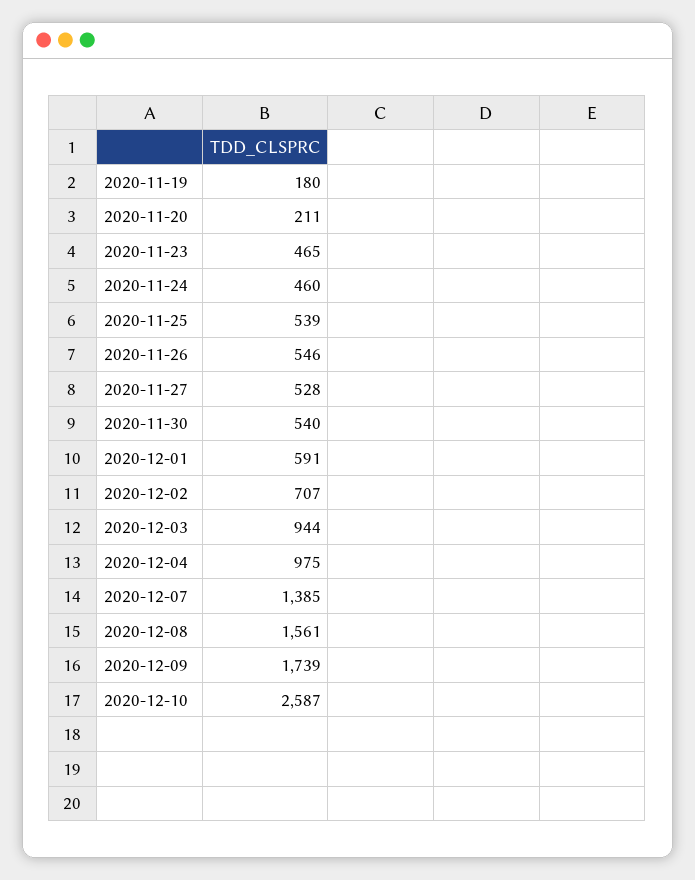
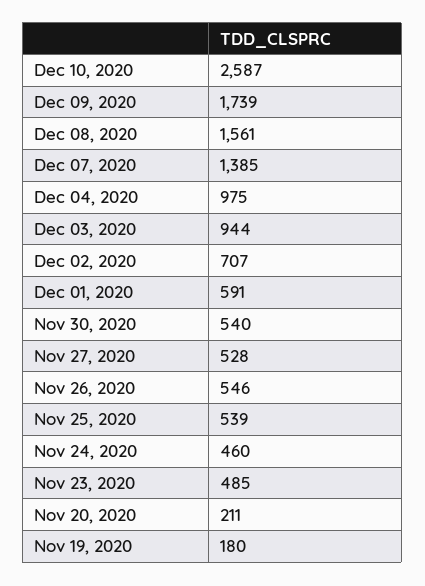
2020-11-23: 465 -> 485

